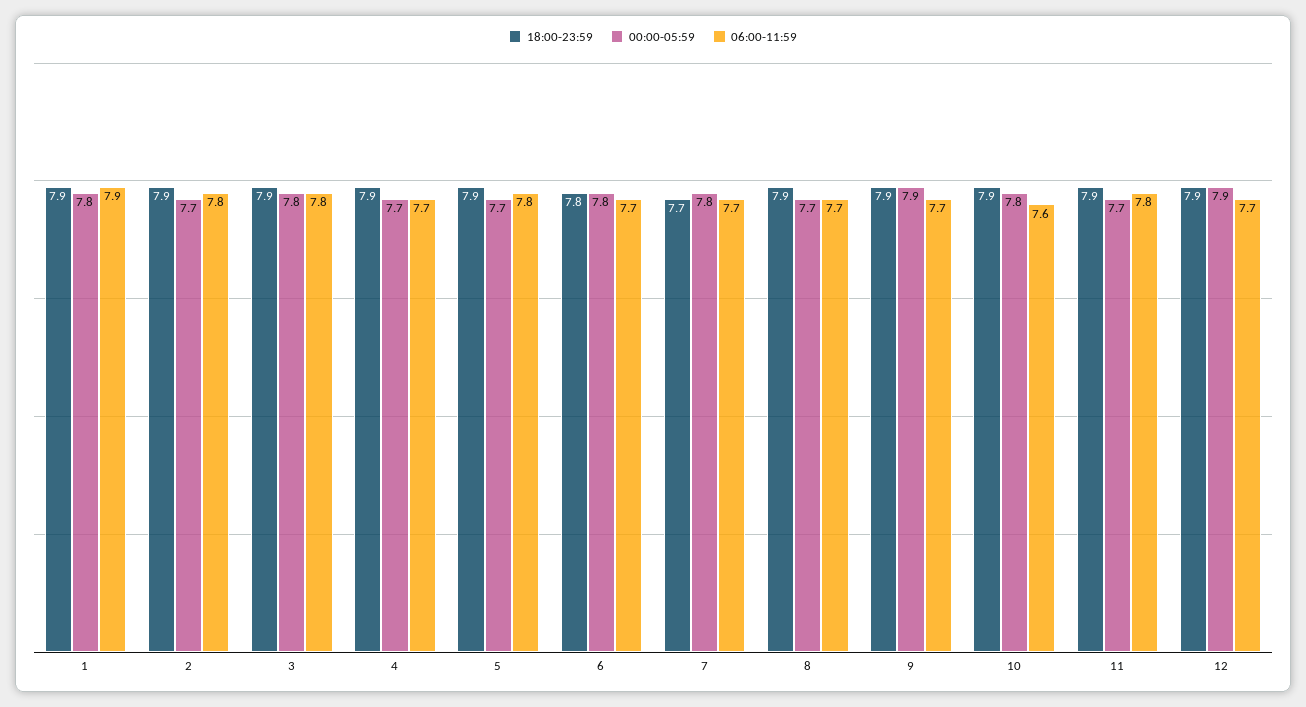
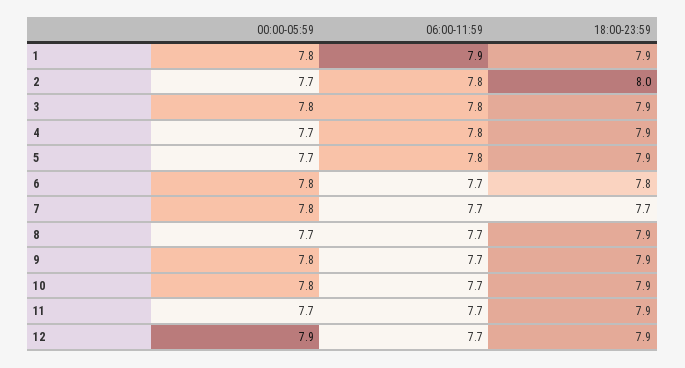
18:00-23:59, 2: 7.9 -> 8
06:00-11:59, 4: 7.7 -> 7.8
00:00-05:59, 9: 7.9 -> 7.8
06:00-11:59, 10: 7.6 -> 7.7
06:00-11:59, 11: 7.8 -> 7.7

